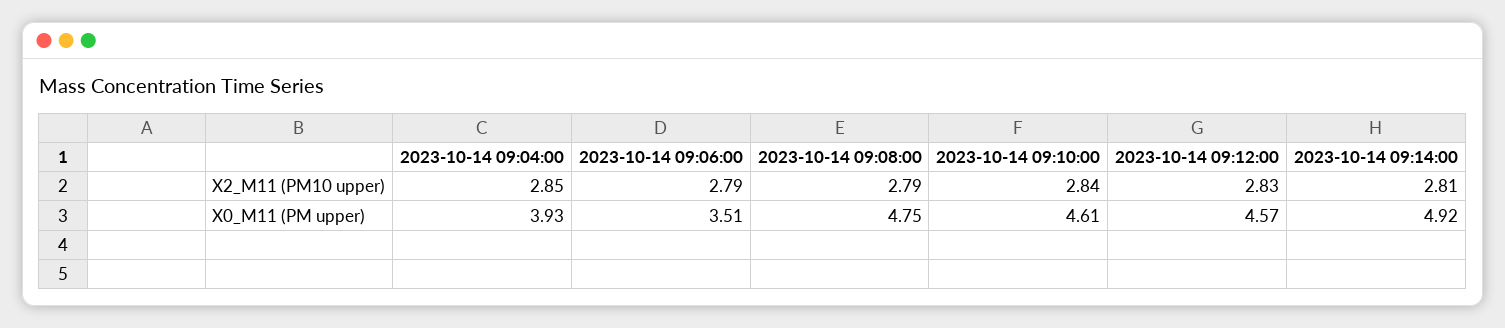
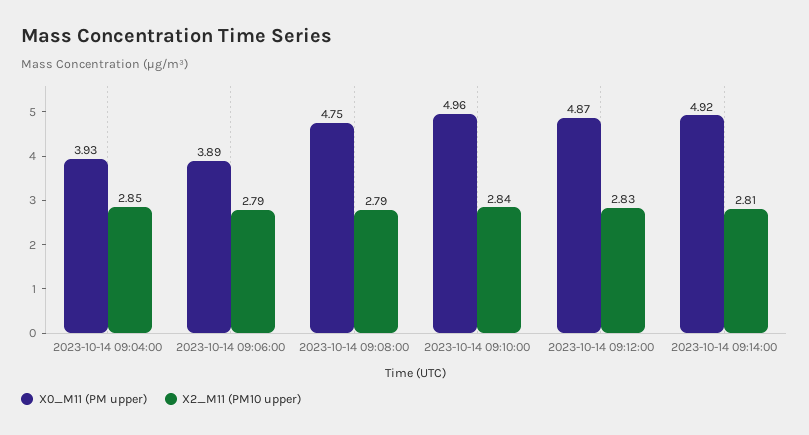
X0_M11 (PM upper), 2023-10-14 09:06:00: 3.51 -> 3.89
X0_M11 (PM upper), 2023-10-14 09:10:00: 4.61 -> 4.96
X0_M11 (PM upper), 2023-10-14 09:12:00: 4.57 -> 4.87

